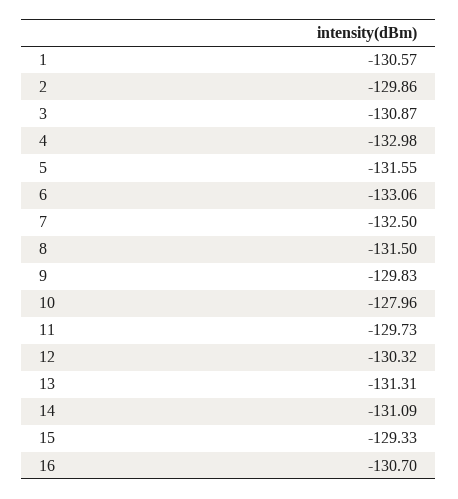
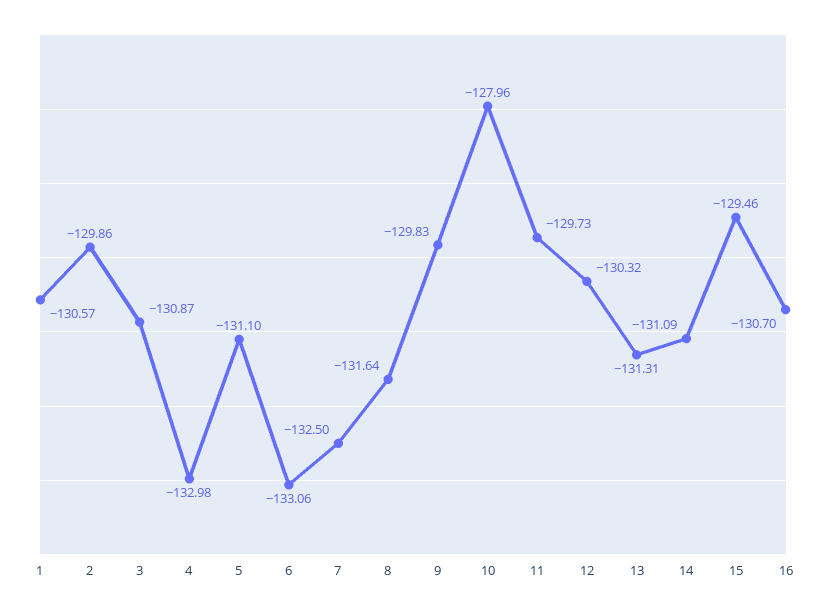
5: -131.55 -> -131.1
8: -131.5 -> -131.64
15: -129.33 -> -129.46

